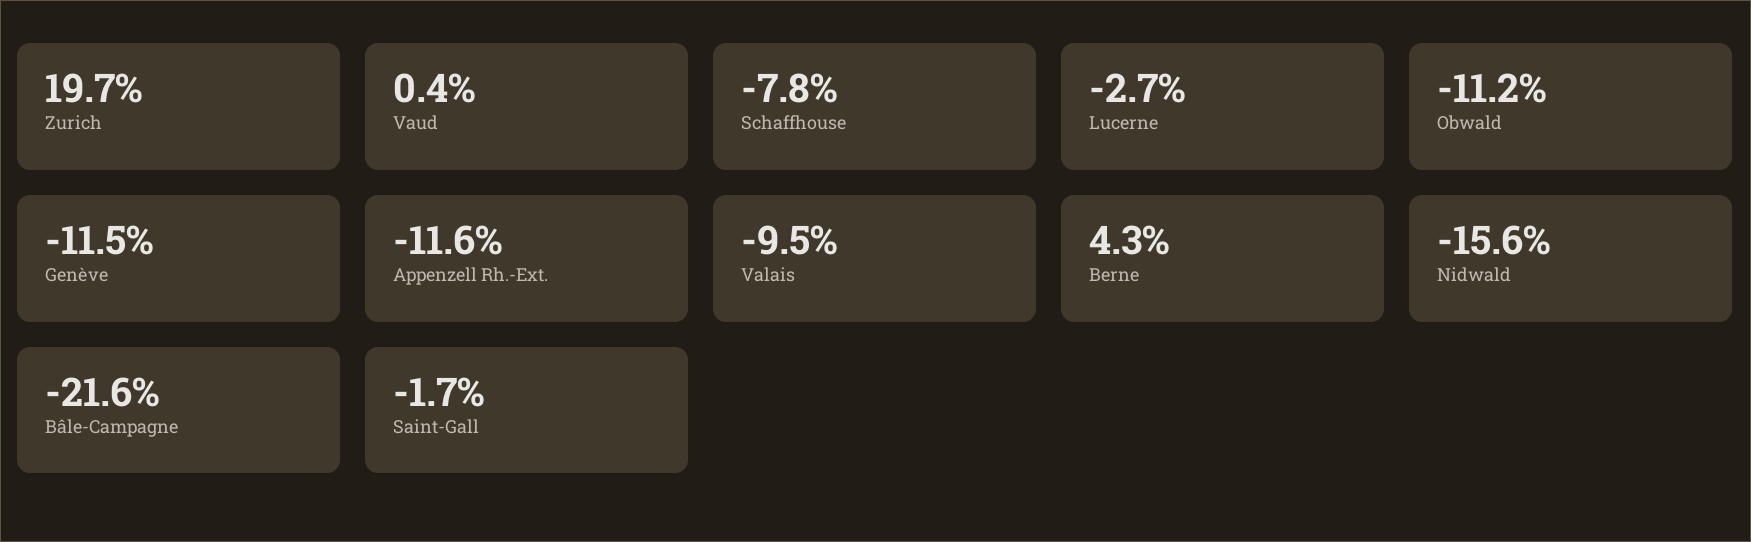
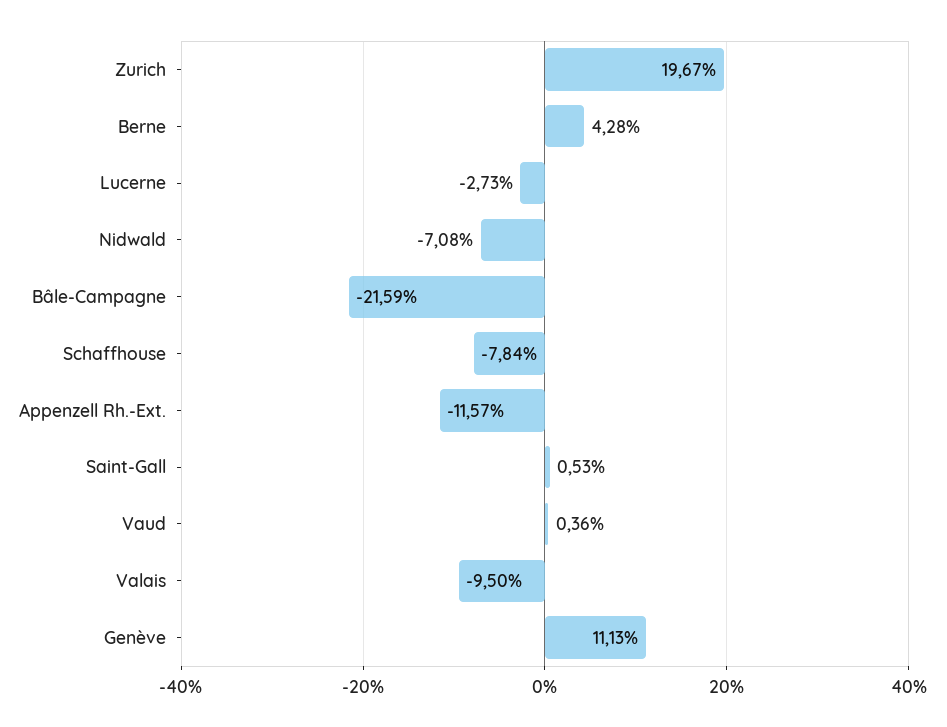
Obwald: -11.2 -> none
Genève: -11.5 -> 11.13
Nidwald: -15.6 -> -7.08
Saint-Gall: -1.7 -> 0.53

